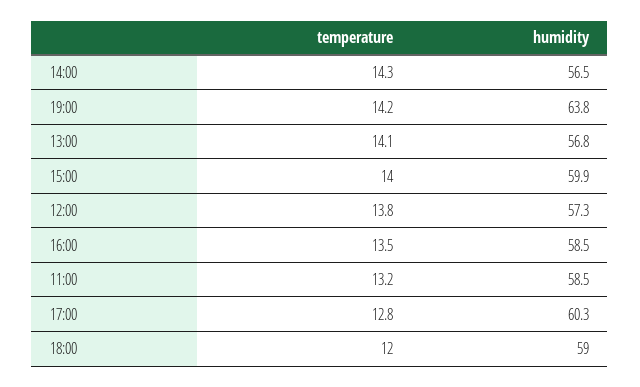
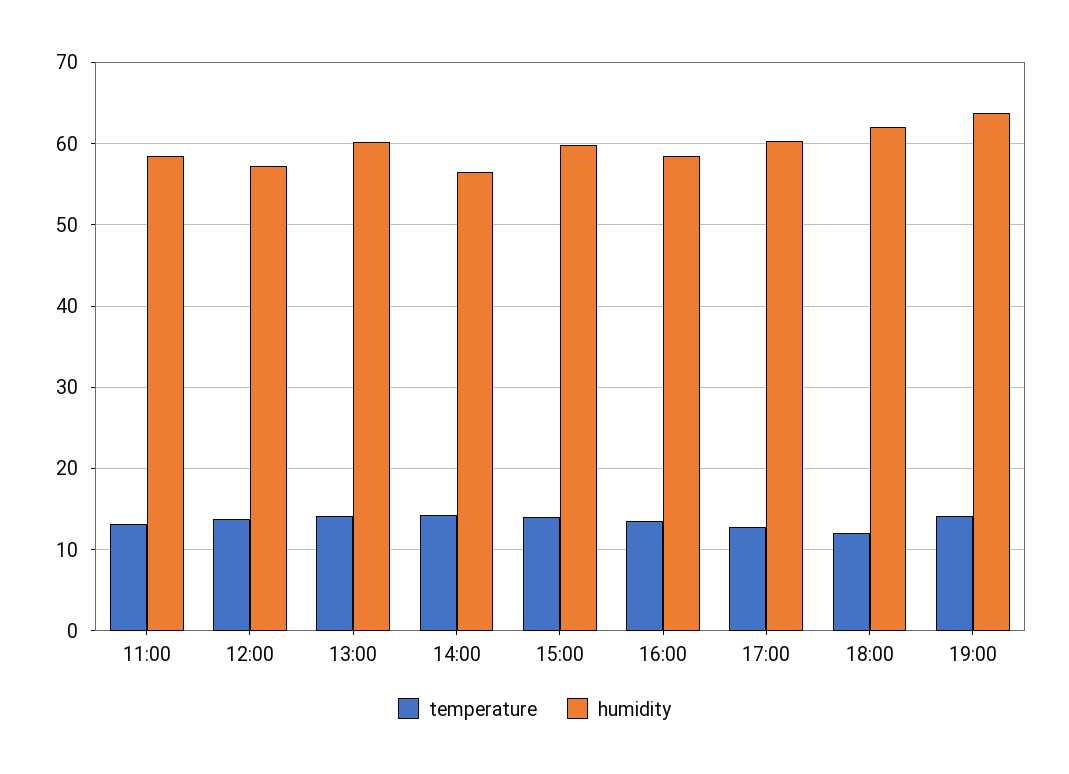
humidity, 13:00: 56.8 -> 60
humidity, 18:00: 59 -> 62

